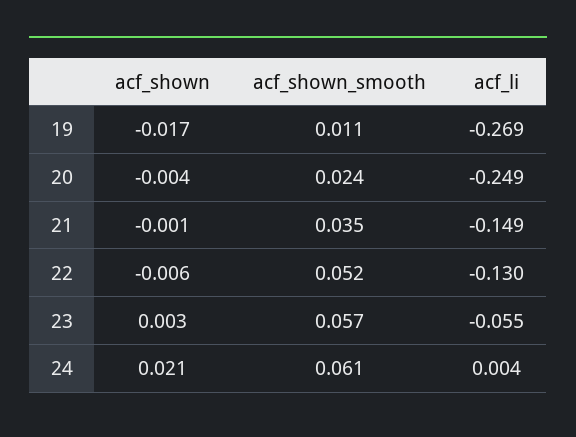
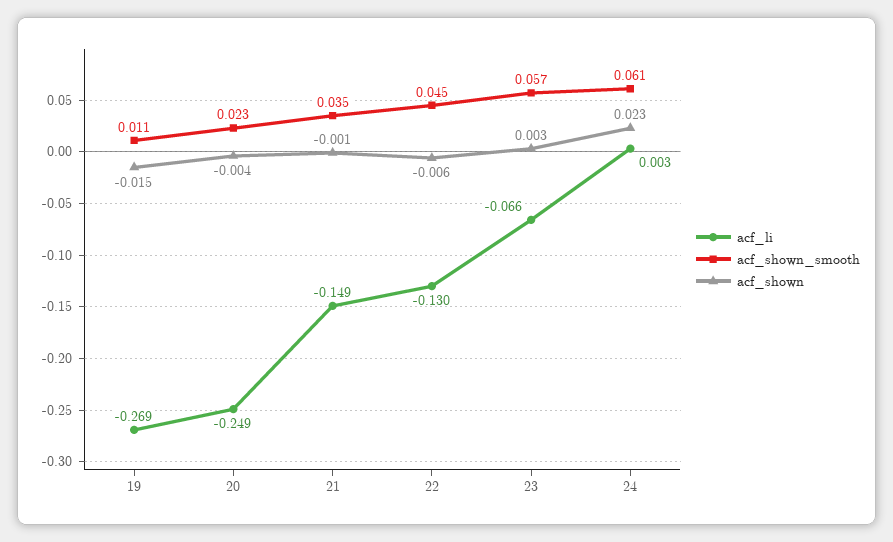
acf_shown, 19: -0.017 -> -0.015
acf_shown_smooth, 20: 0.024 -> 0.023
acf_shown_smooth, 22: 0.052 -> 0.045
acf_li, 23: -0.055 -> -0.066
acf_shown, 24: 0.021 -> 0.023
acf_li, 24: 0.004 -> 0.003

